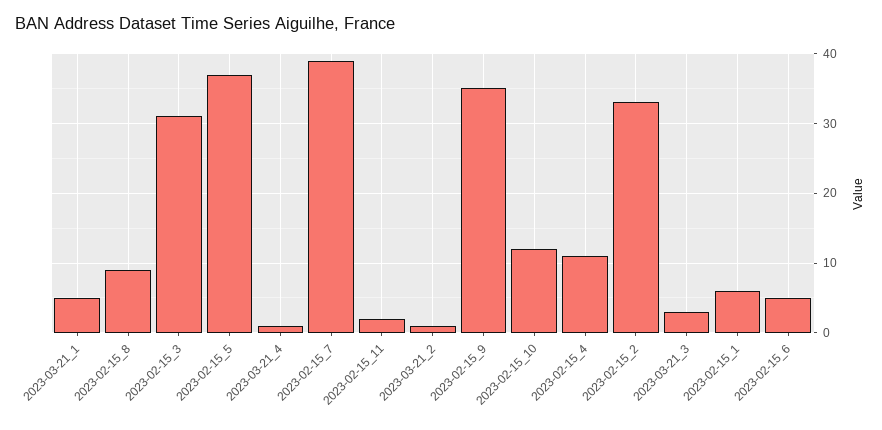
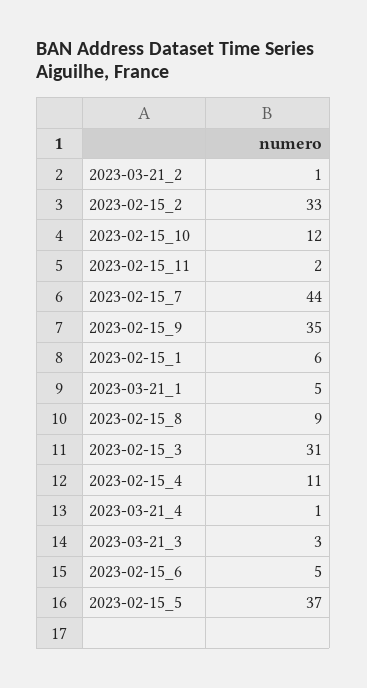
2023-02-15_7: 39 -> 44

